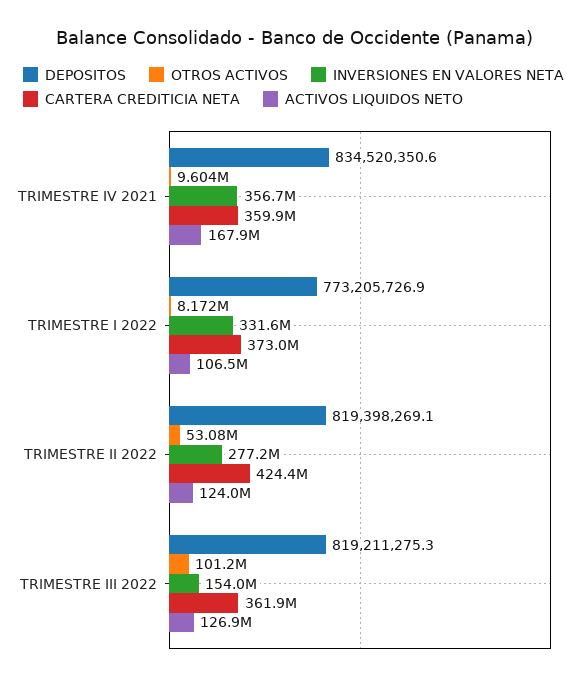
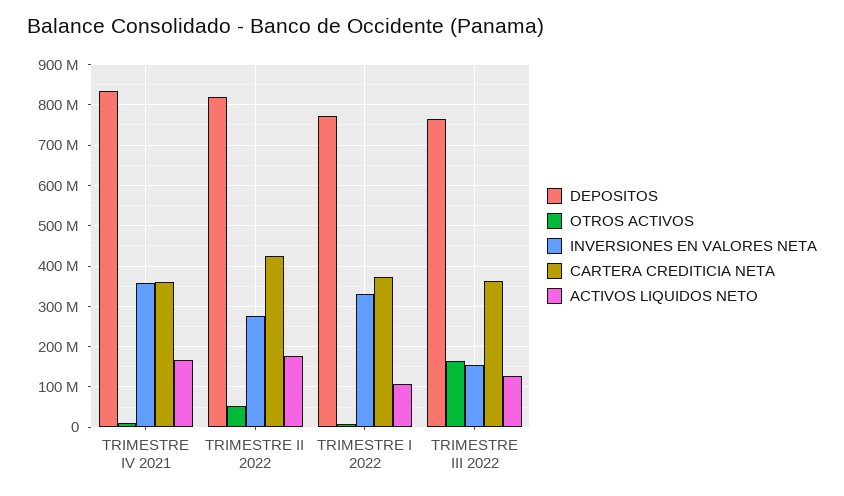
ACTIVOS LIQUIDOS NETO, TRIMESTRE II 2022: 124000000 -> 180000000
DEPOSITOS, TRIMESTRE III 2022: 819211275.3 -> 760000000
OTROS ACTIVOS, TRIMESTRE III 2022: 101200000 -> 160000000

